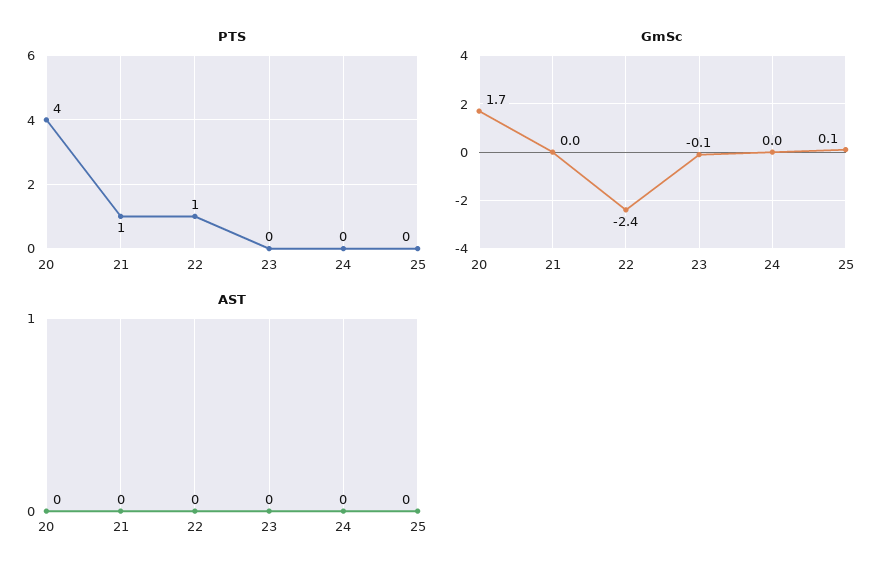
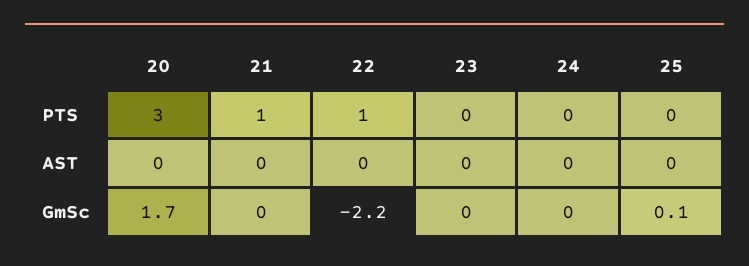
PTS, 20: 4 -> 3
GmSc, 22: -2.4 -> -2.2
GmSc, 23: -0.1 -> 0

